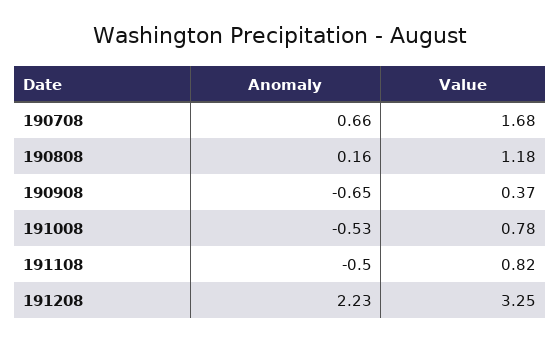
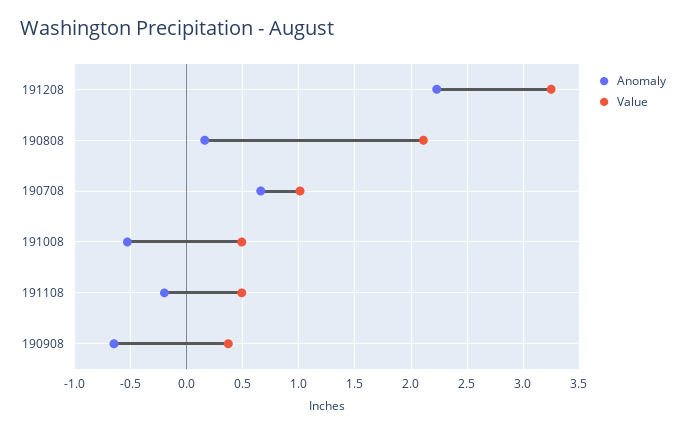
Value, 190708: 1.68 -> 1
Value, 190808: 1.18 -> 2.1
Value, 191008: 0.78 -> 0.5
Anomaly, 191108: -0.5 -> -0.2
Value, 191108: 0.82 -> 0.5

